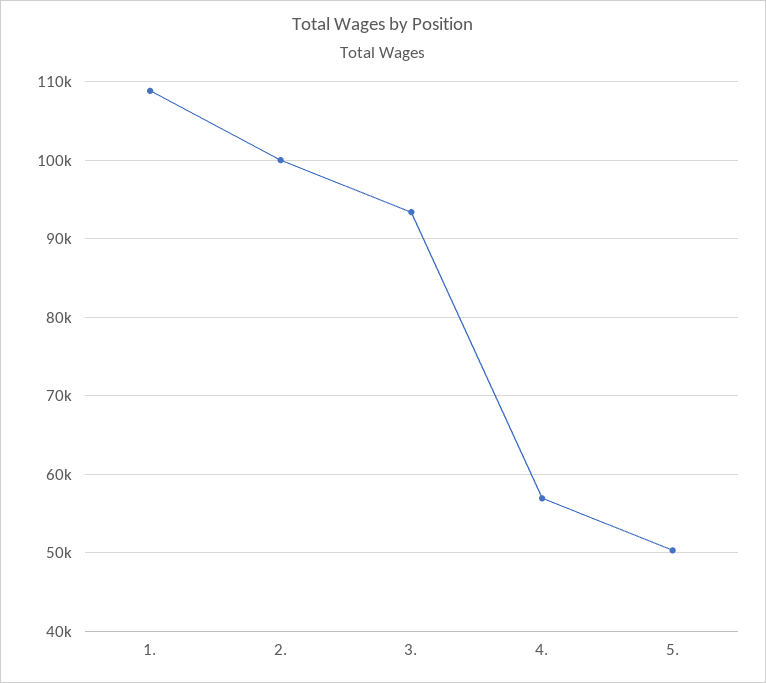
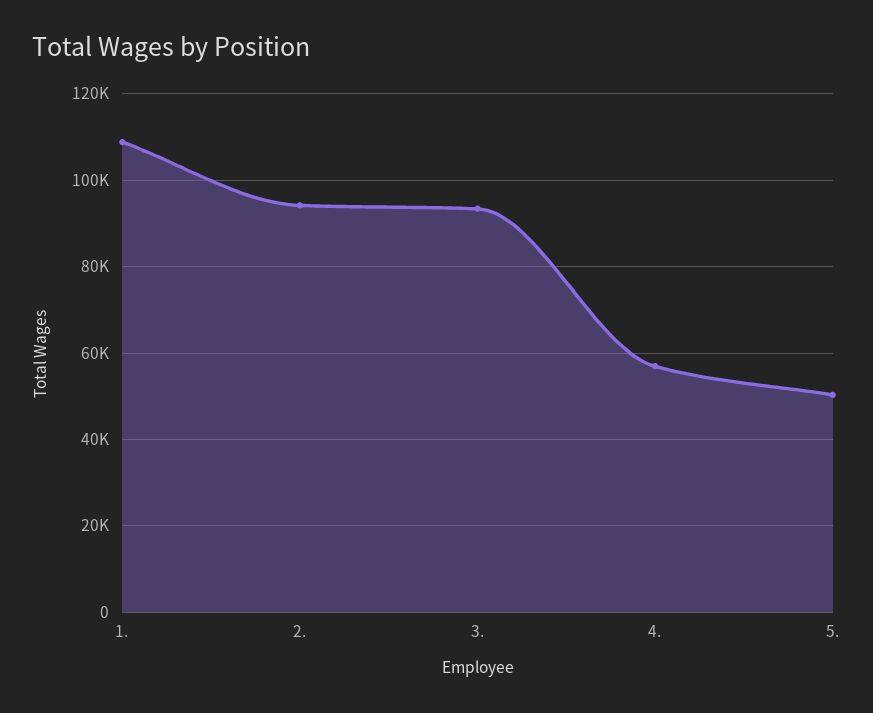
2.: 100000 -> 94000

